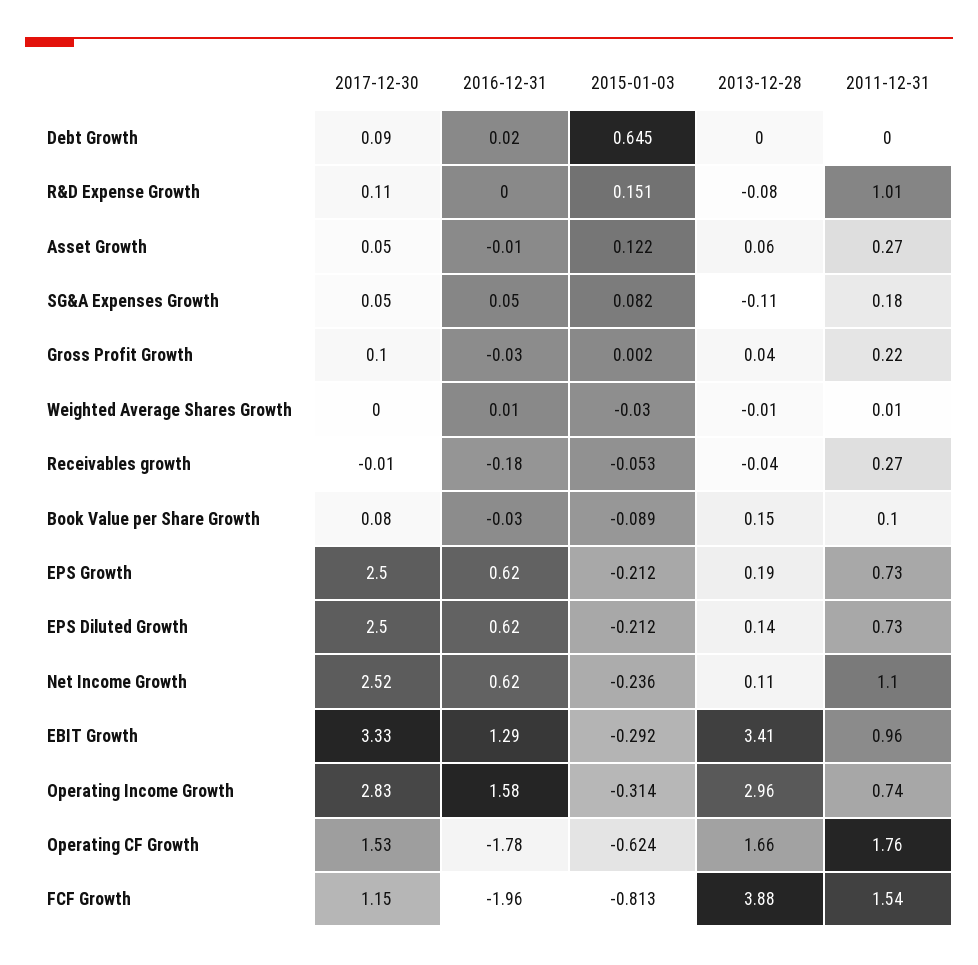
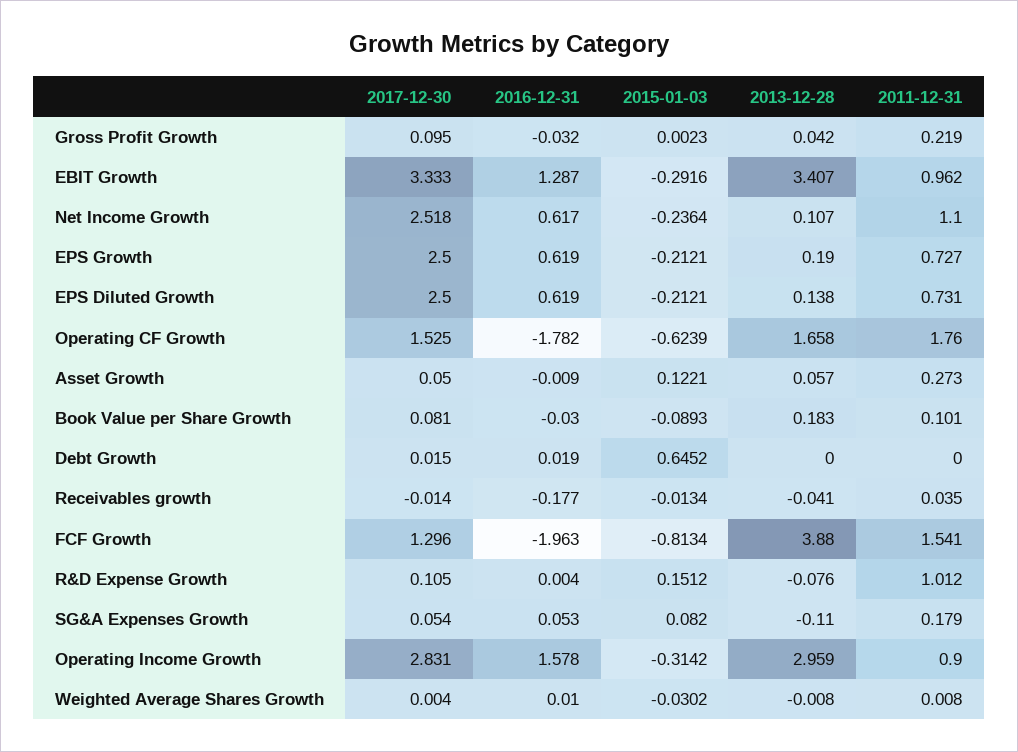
2017-12-30, Debt Growth: 0.09 -> 0.015
2015-01-03, Receivables growth: -0.053 -> -0.0134
2011-12-31, Receivables growth: 0.27 -> 0.035
2013-12-28, Book Value per Share Growth: 0.15 -> 0.183
2011-12-31, Operating Income Growth: 0.74 -> 0.9
2017-12-30, FCF Growth: 1.15 -> 1.296

